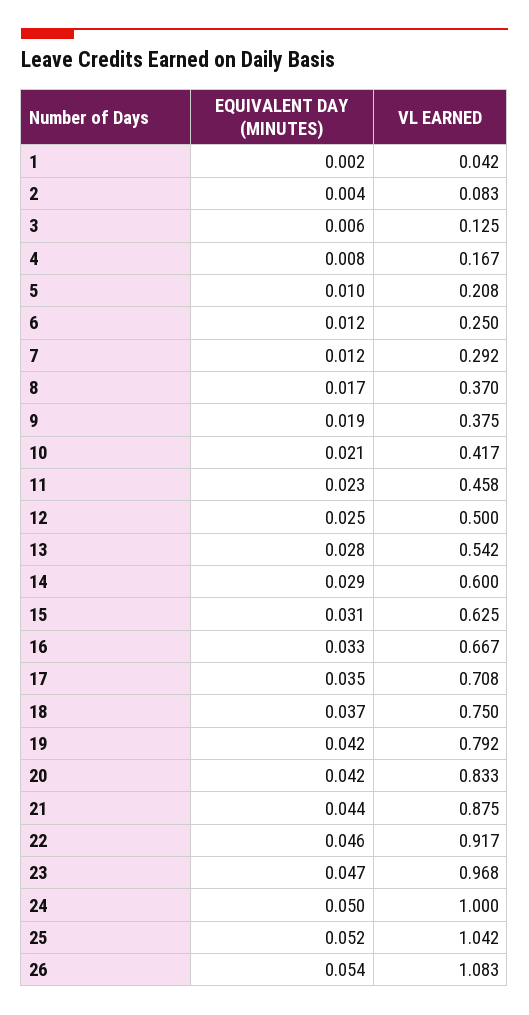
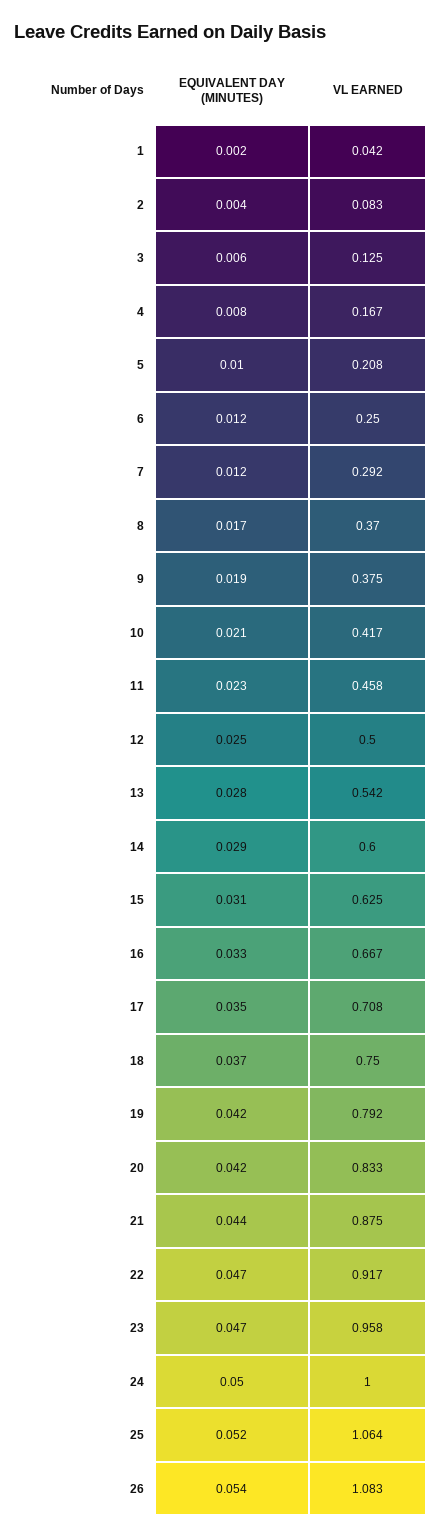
EQUIVALENT DAY (MINUTES), 22: 0.046 -> 0.047
VL EARNED, 23: 0.968 -> 0.958
VL EARNED, 25: 1.042 -> 1.064

